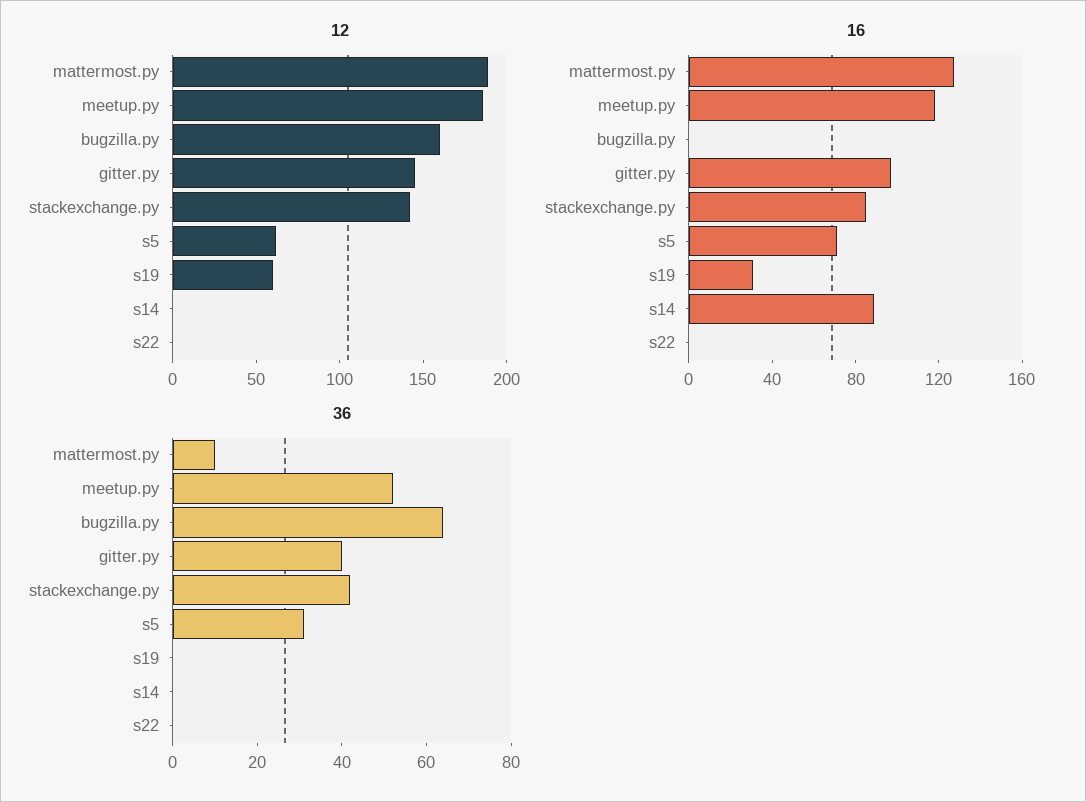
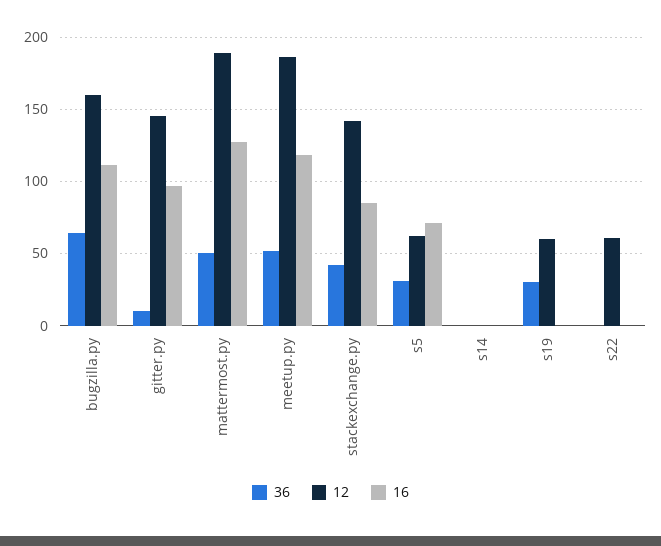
12, s22: 0 -> 60
16, bugzilla.py: 0 -> 110
16, s19: 30 -> 0
16, s14: 90 -> 0
36, mattermost.py: 10 -> 50
36, gitter.py: 40 -> 10
36, s19: 0 -> 30

